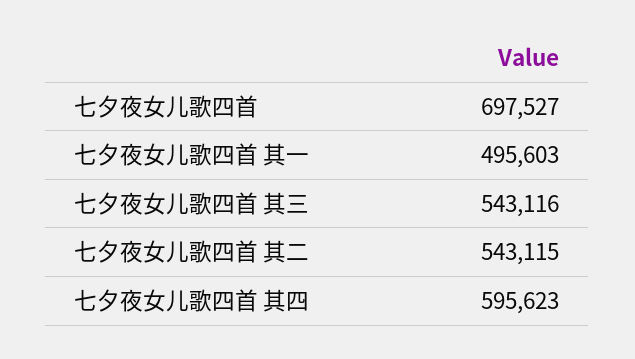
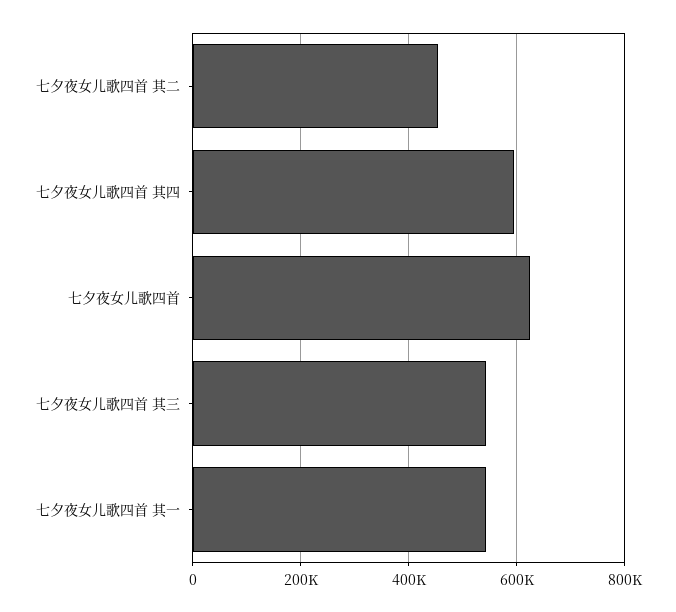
七夕夜女儿歌四首: 697527 -> 620000
七夕夜女儿歌四首 其一: 495603 -> 540000
七夕夜女儿歌四首 其二: 543115 -> 460000

